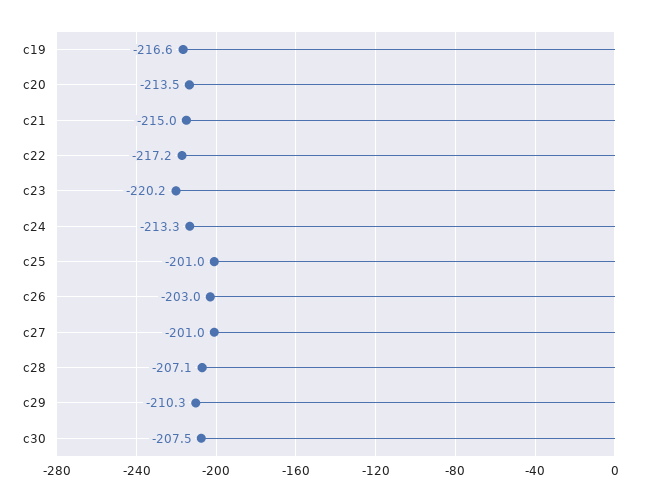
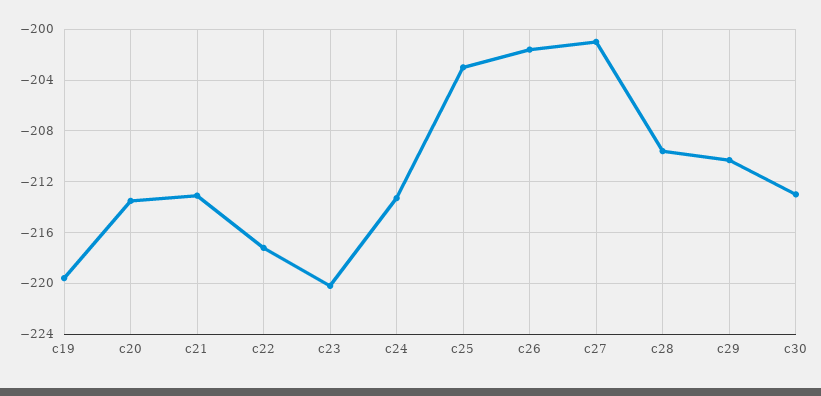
c19: -216.6 -> -219.5
c21: -215 -> -213
c25: -201 -> -203
c26: -203 -> -201.5
c28: -207.1 -> -209.5
c30: -207.5 -> -213

